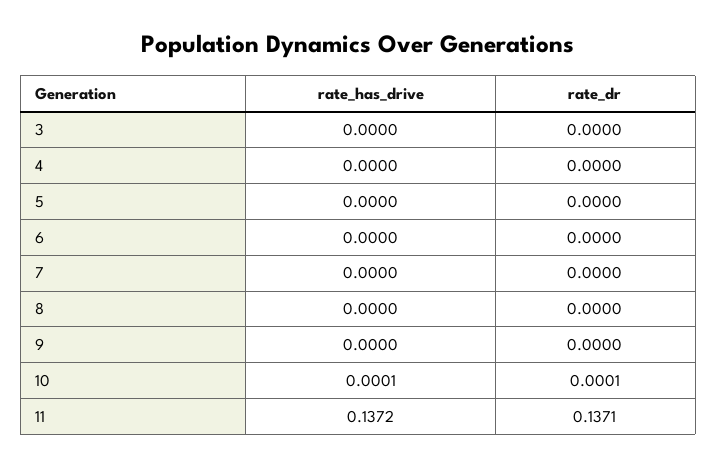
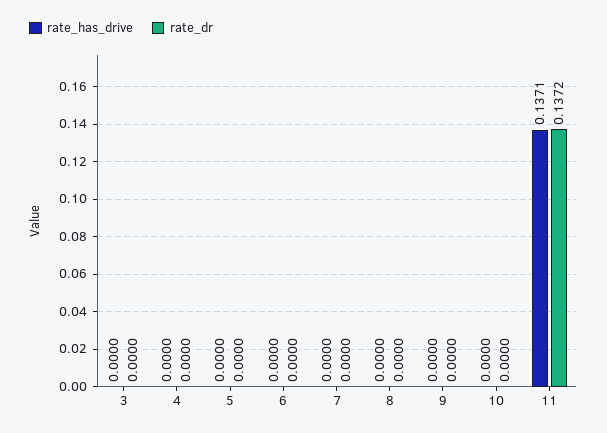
rate_has_drive, 10: 0.0001 -> 0
rate_dr, 10: 0.0001 -> 0
rate_has_drive, 11: 0.1372 -> 0.1371
rate_dr, 11: 0.1371 -> 0.1372

